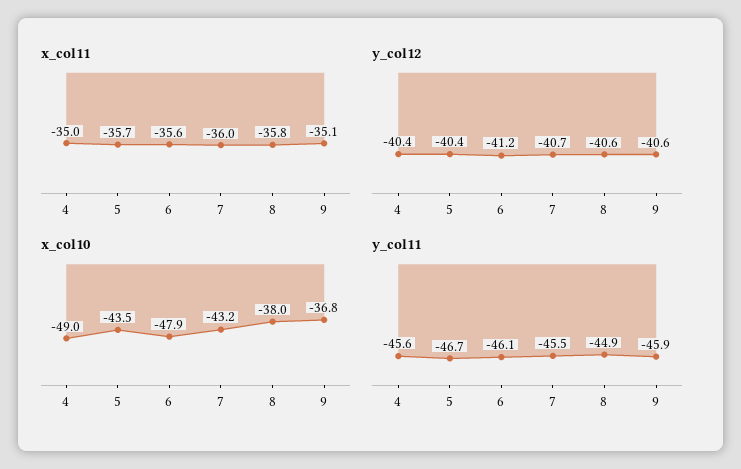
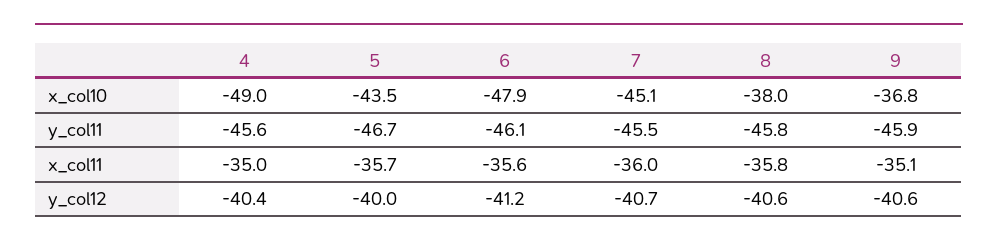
y_col12, 5: -40.4 -> -40
x_col10, 7: -43.2 -> -45.1
y_col11, 8: -44.9 -> -45.8

